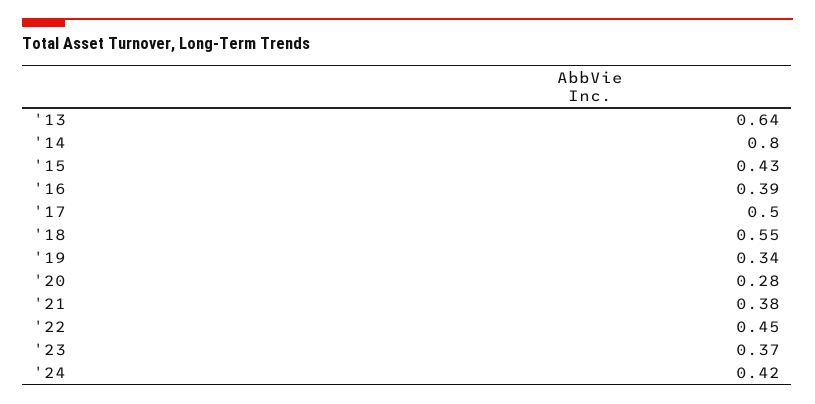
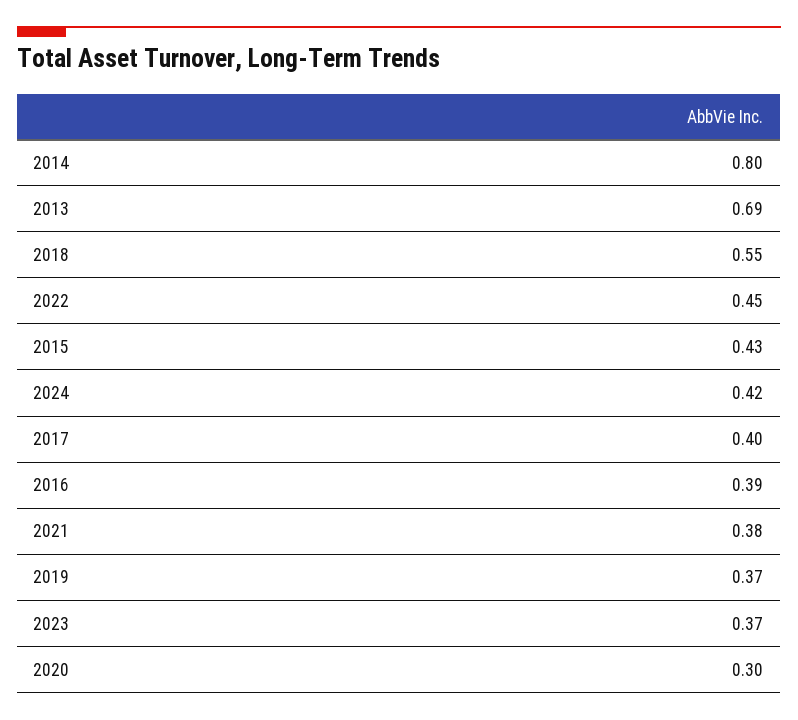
'13: 0.64 -> 0.69
'17: 0.5 -> 0.4
'19: 0.34 -> 0.37
'20: 0.28 -> 0.3

